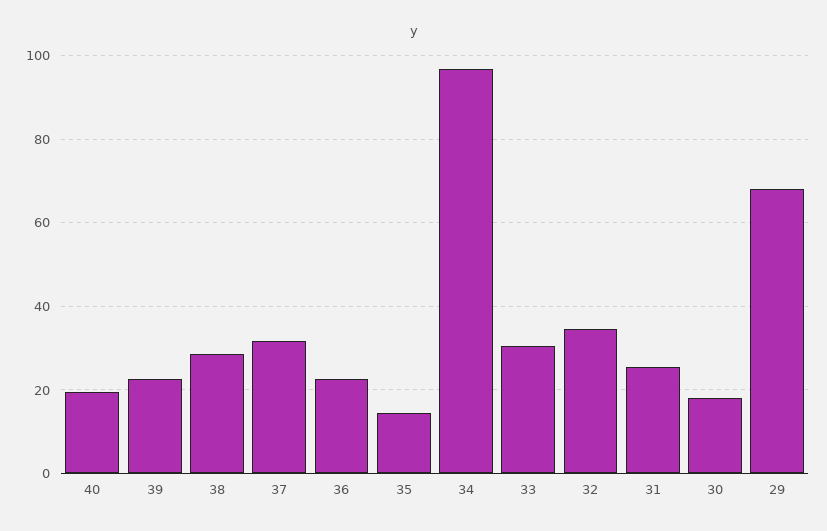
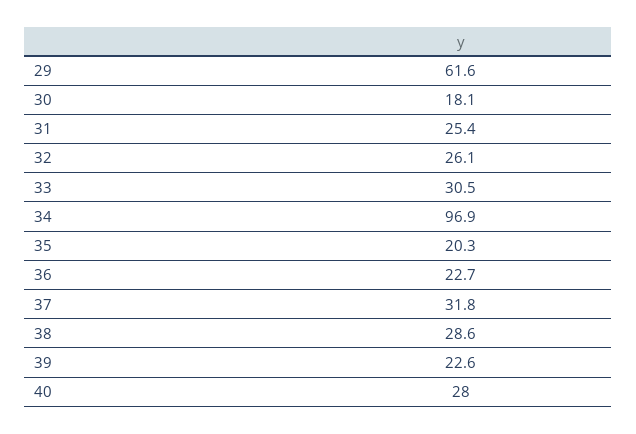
40: 20 -> 28
35: 14 -> 20.3
32: 34 -> 26.1
29: 68 -> 61.6

